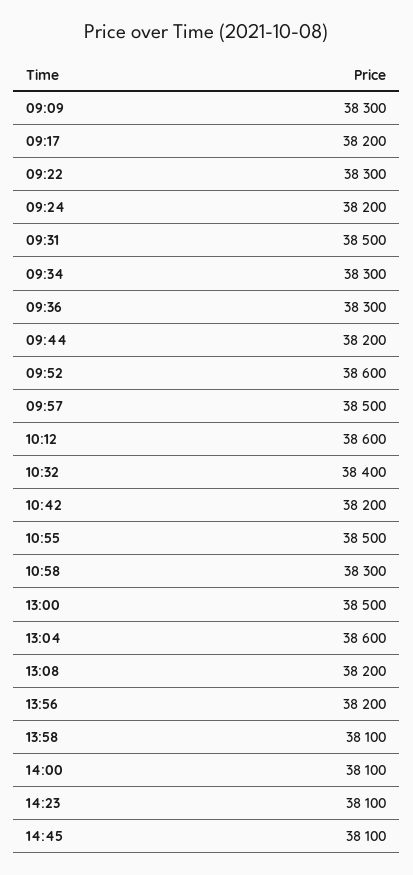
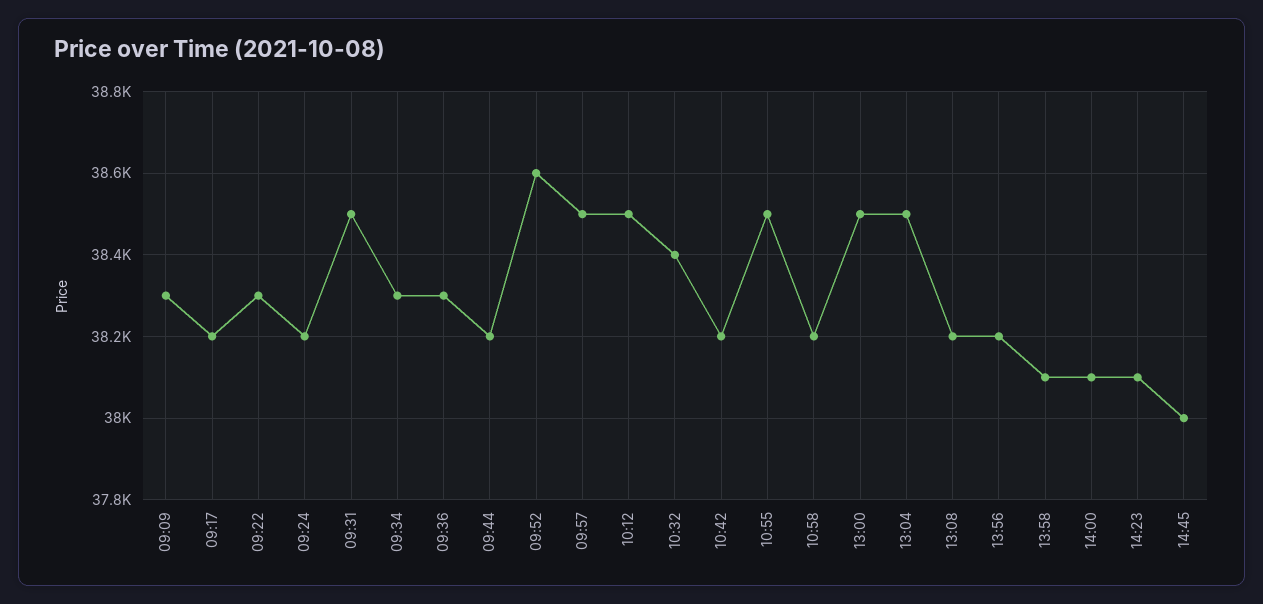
10:12: 38600 -> 38500
10:58: 38300 -> 38200
13:04: 38600 -> 38500
14:45: 38100 -> 38000

